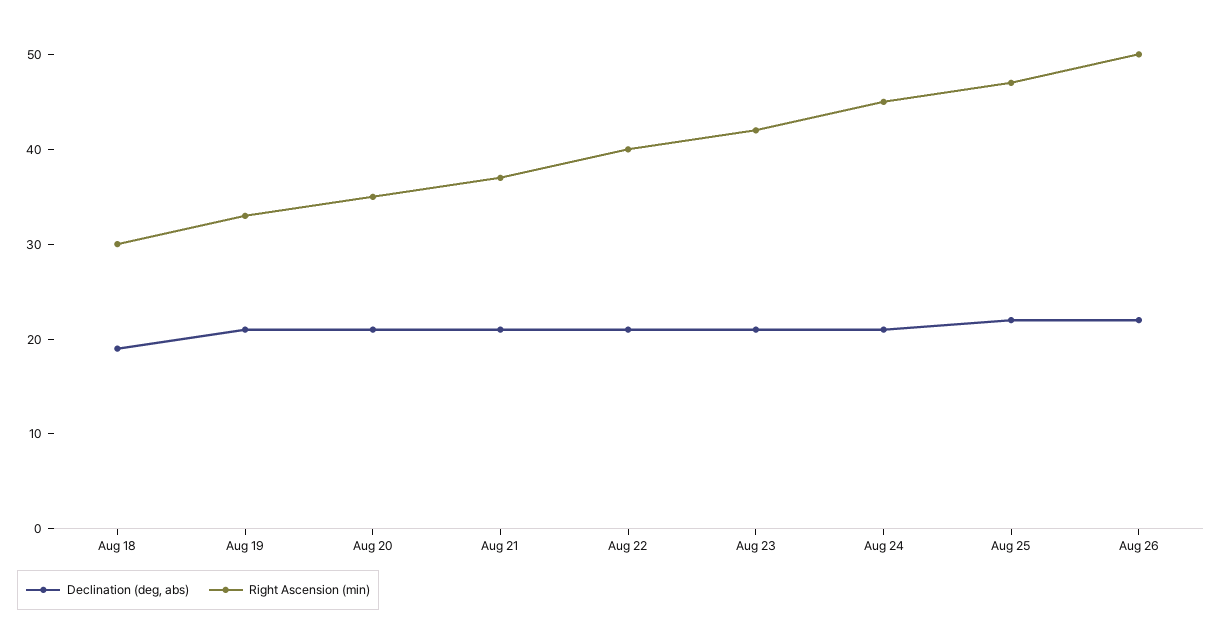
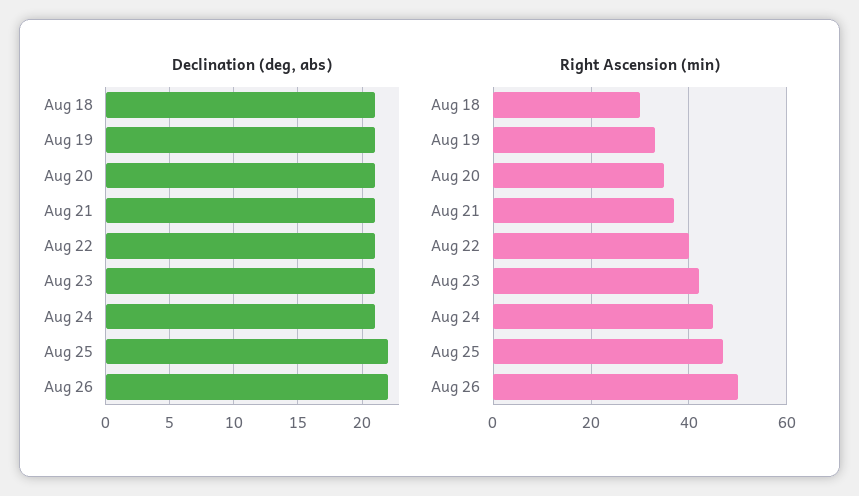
Declination (deg, abs), Aug 18: 19 -> 21

